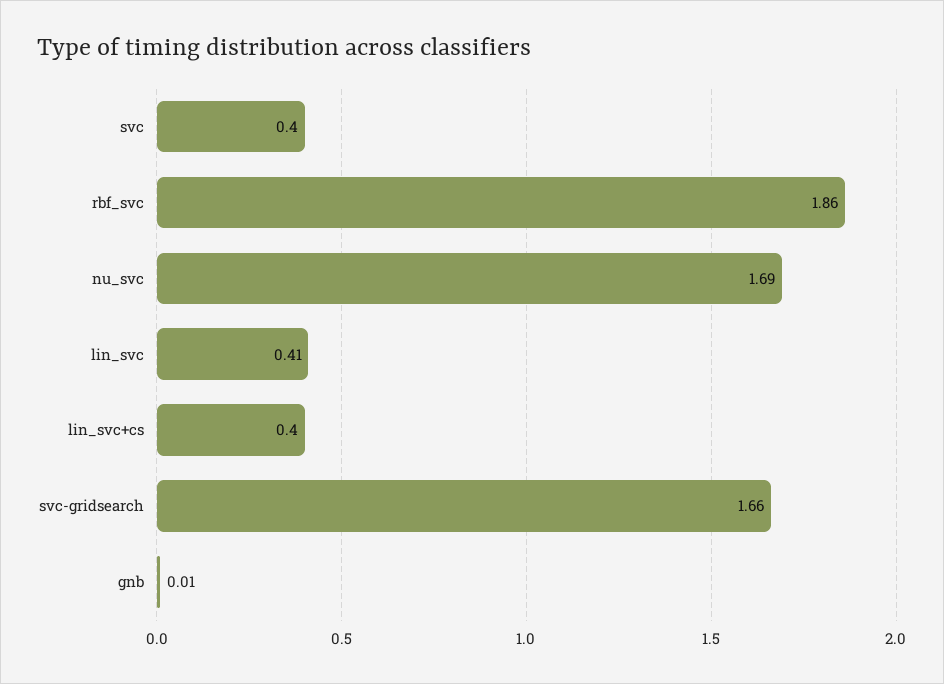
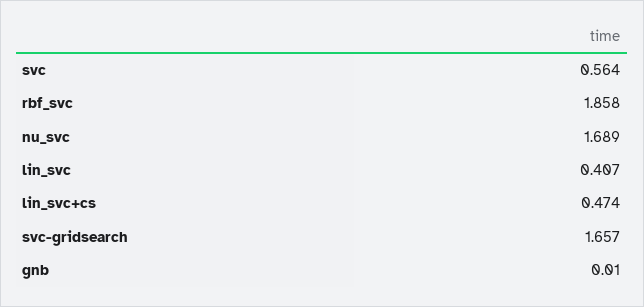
svc: 0.4 -> 0.564
lin_svc+cs: 0.4 -> 0.474

